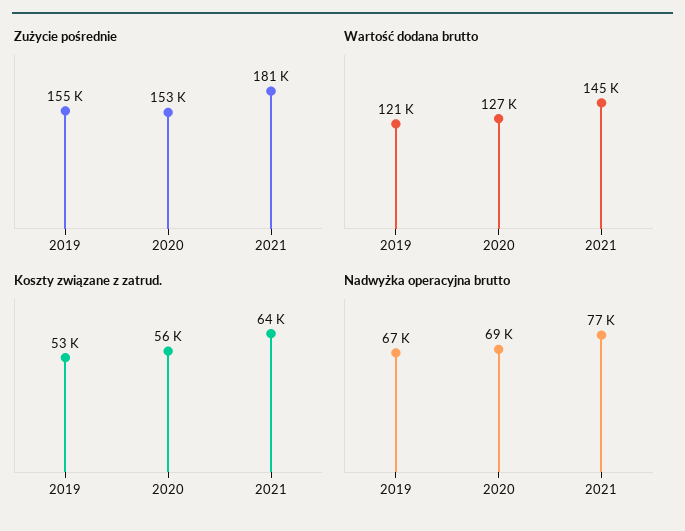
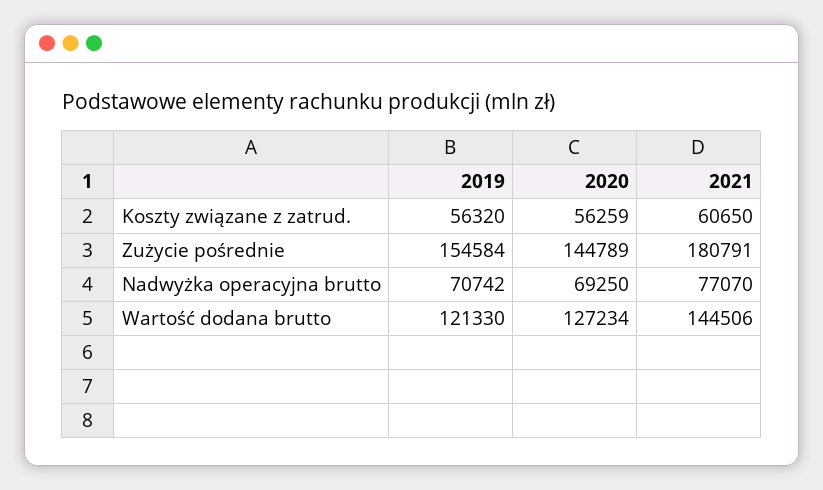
Zużycie pośrednie, 2020: 153000 -> 144789
Koszty związane z zatrud., 2019: 53000 -> 56320
Koszty związane z zatrud., 2021: 64000 -> 60650
Nadwyżka operacyjna brutto, 2019: 67000 -> 70742

